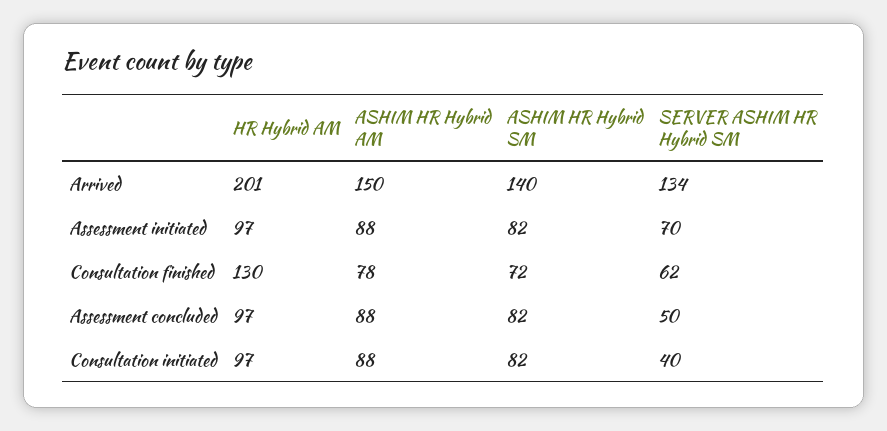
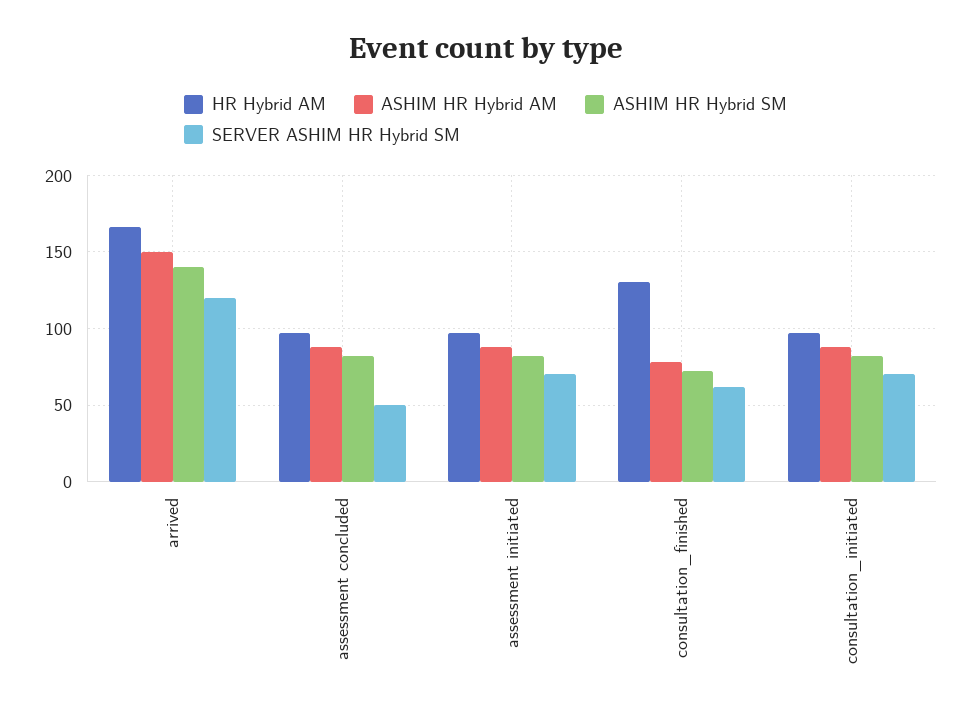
HR Hybrid AM, Arrived: 201 -> 165
SERVER ASHIM HR Hybrid SM, Arrived: 134 -> 120
SERVER ASHIM HR Hybrid SM, Consultation initiated: 40 -> 70

